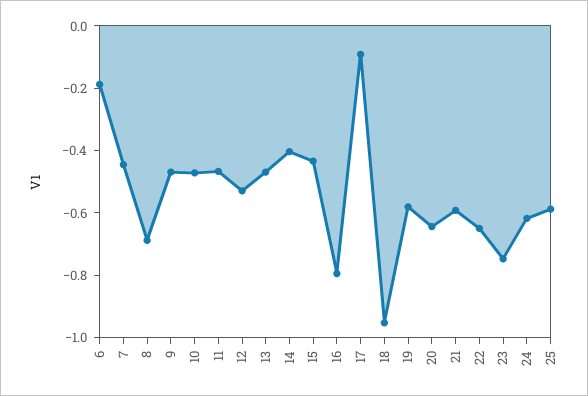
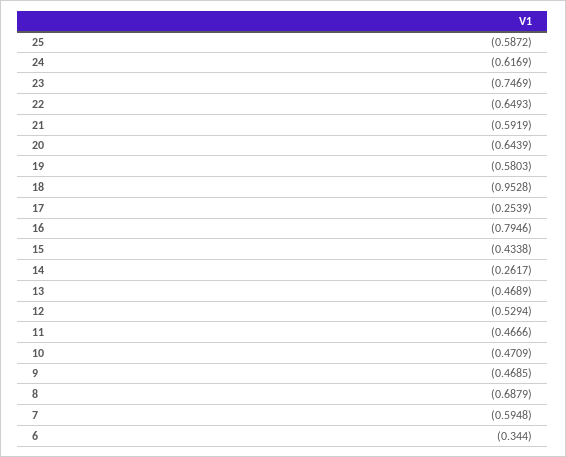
6: -0.2 -> -0.344
7: -0.45 -> -0.5948
14: -0.4 -> -0.2617
17: -0.1 -> -0.2539

